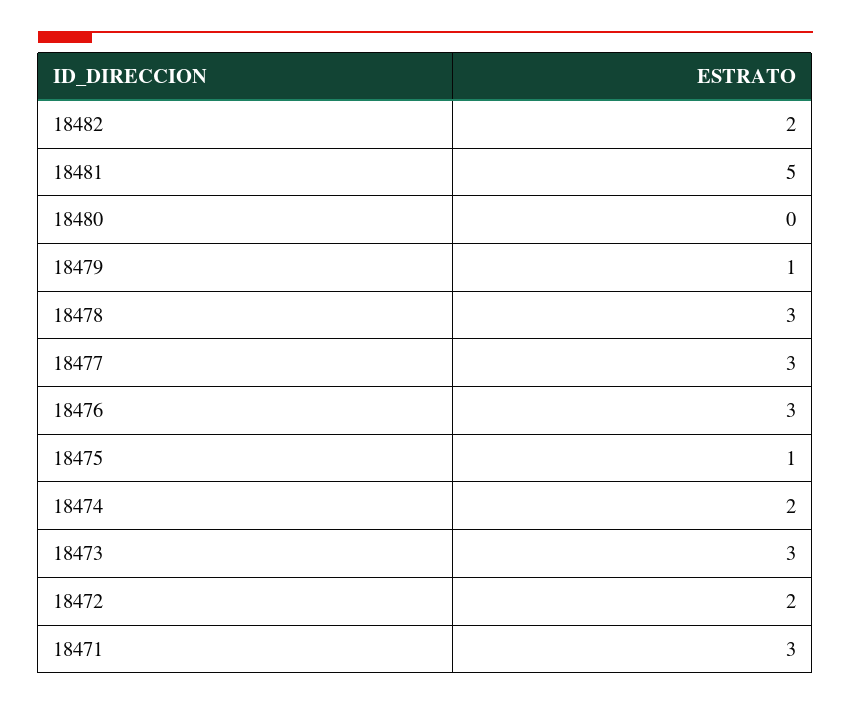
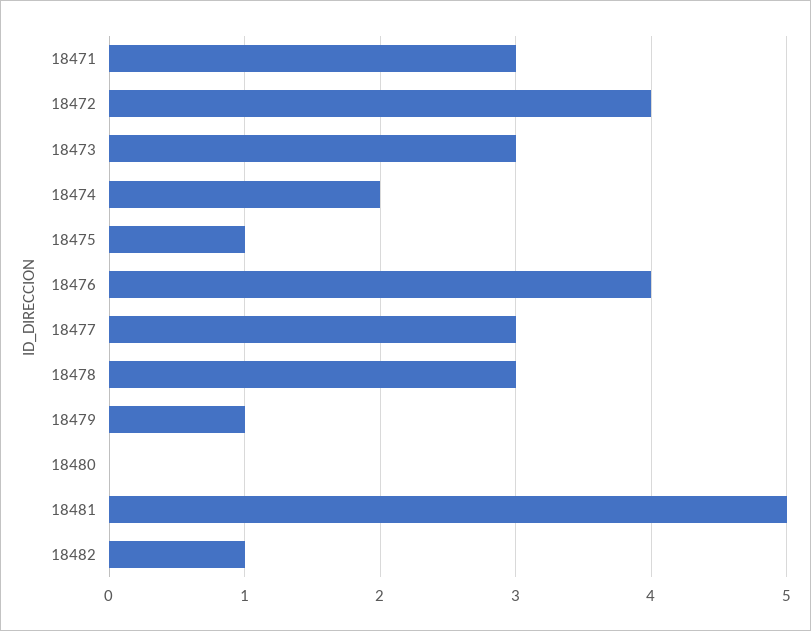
18482: 2 -> 1
18476: 3 -> 4
18472: 2 -> 4

